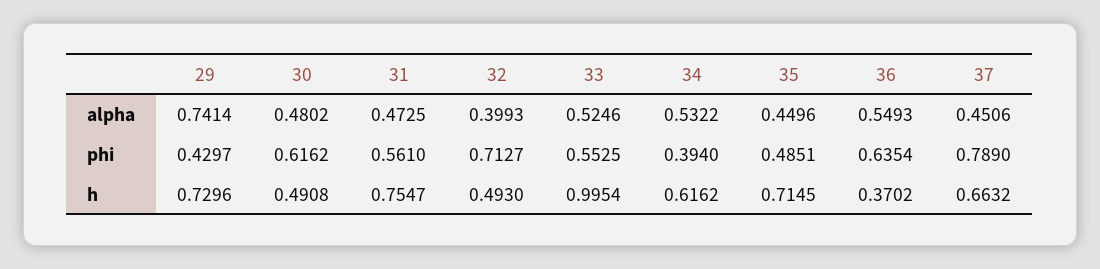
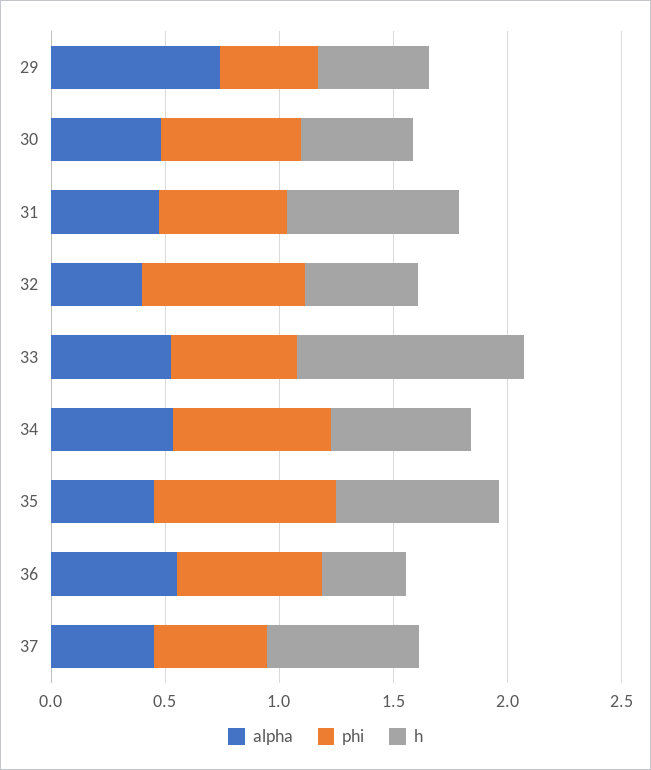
phi, 34: 0.394 -> 0.7
phi, 35: 0.4851 -> 0.8
phi, 37: 0.789 -> 0.5
h, 29: 0.7296 -> 0.5

